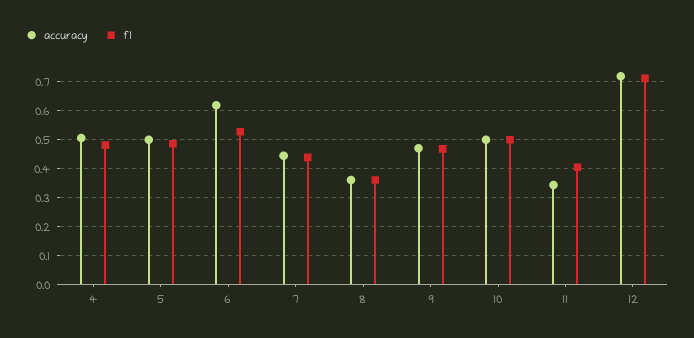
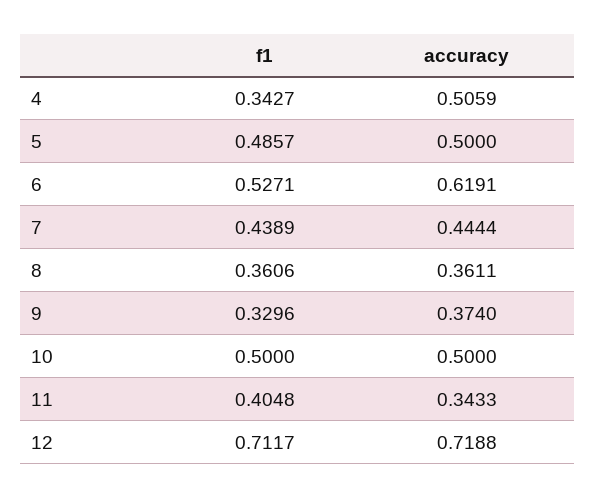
f1, 4: 0.475 -> 0.3427
accuracy, 9: 0.475 -> 0.374
f1, 9: 0.475 -> 0.3296

